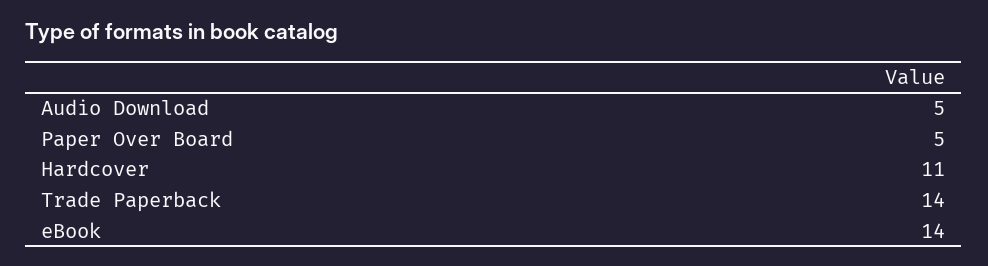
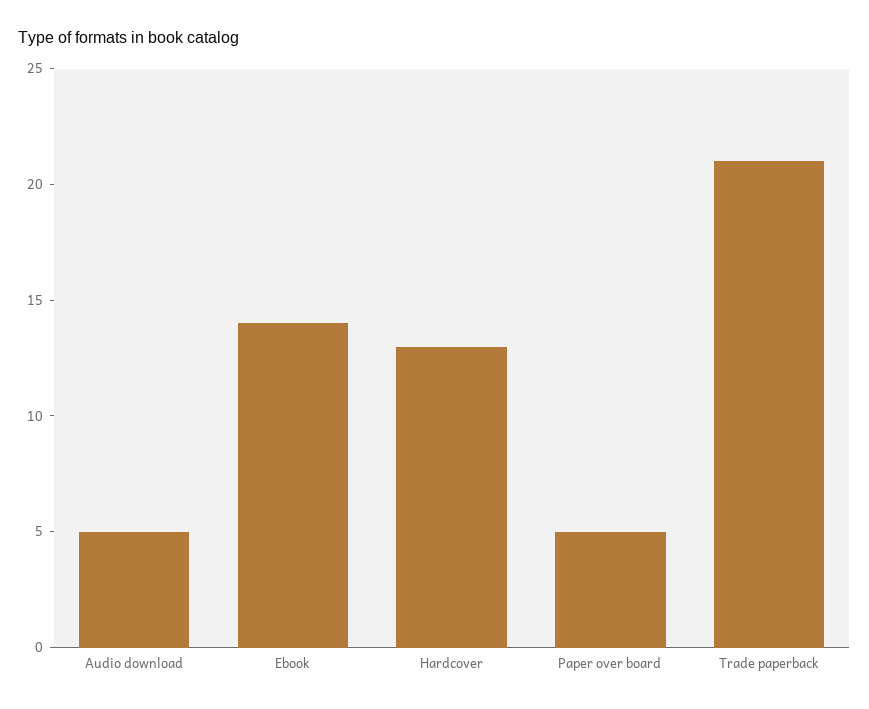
Hardcover: 11 -> 13
Trade Paperback: 14 -> 21

